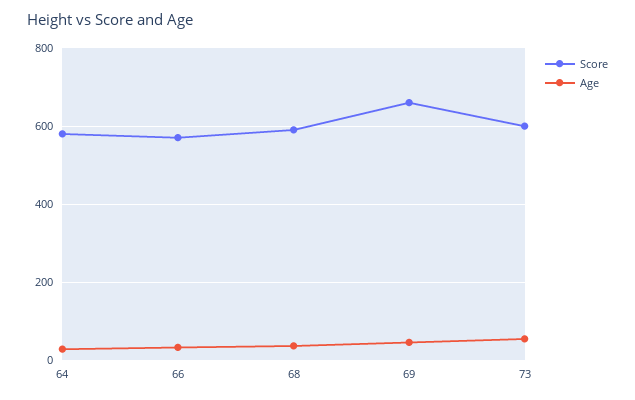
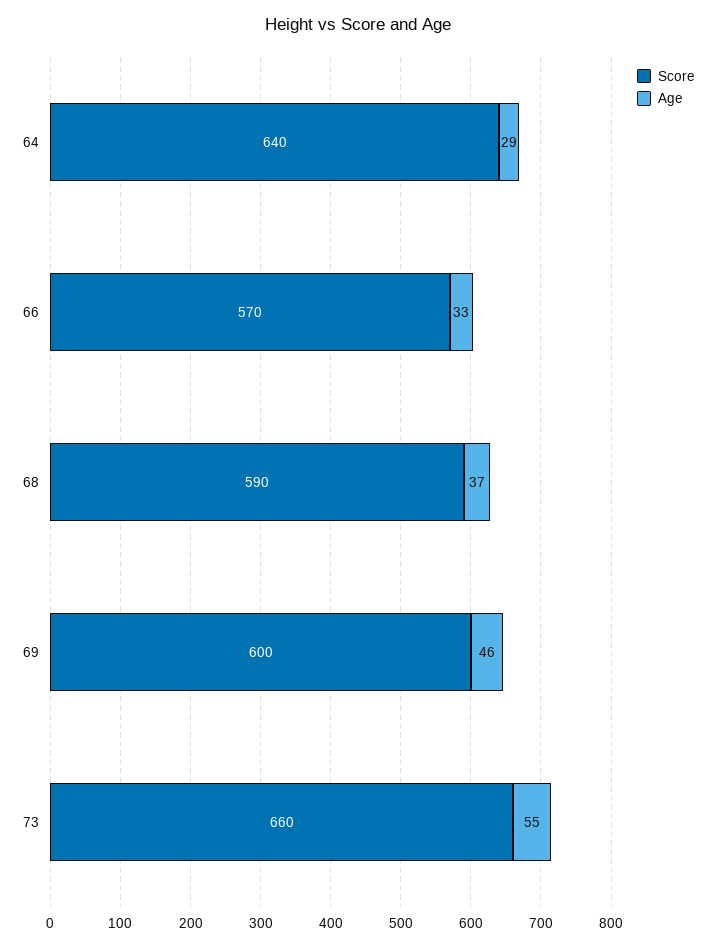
Score, 64: 580 -> 640
Score, 69: 660 -> 600
Score, 73: 600 -> 660

